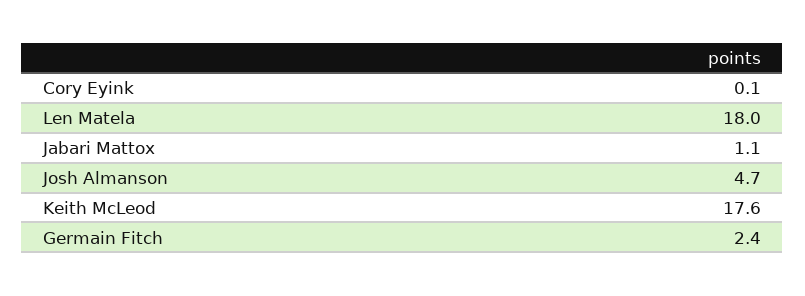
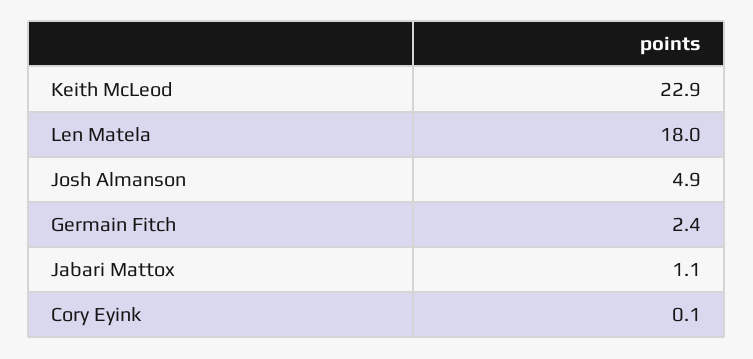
Josh Almanson: 4.7 -> 4.9
Keith McLeod: 17.6 -> 22.9

